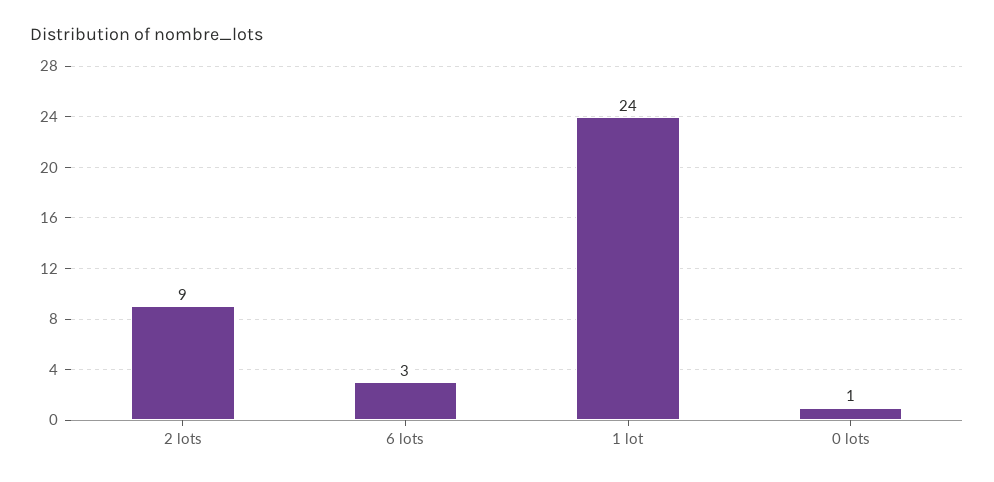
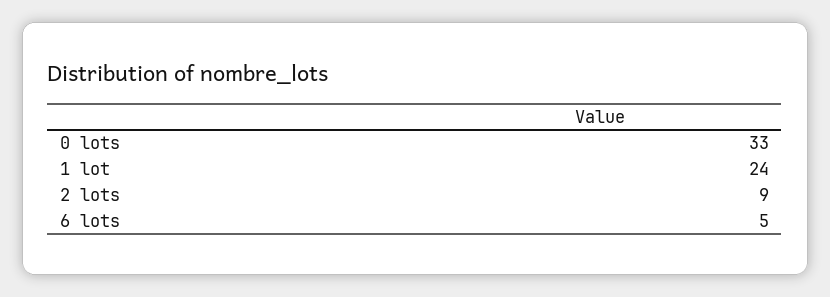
6 lots: 3 -> 5
0 lots: 1 -> 33

